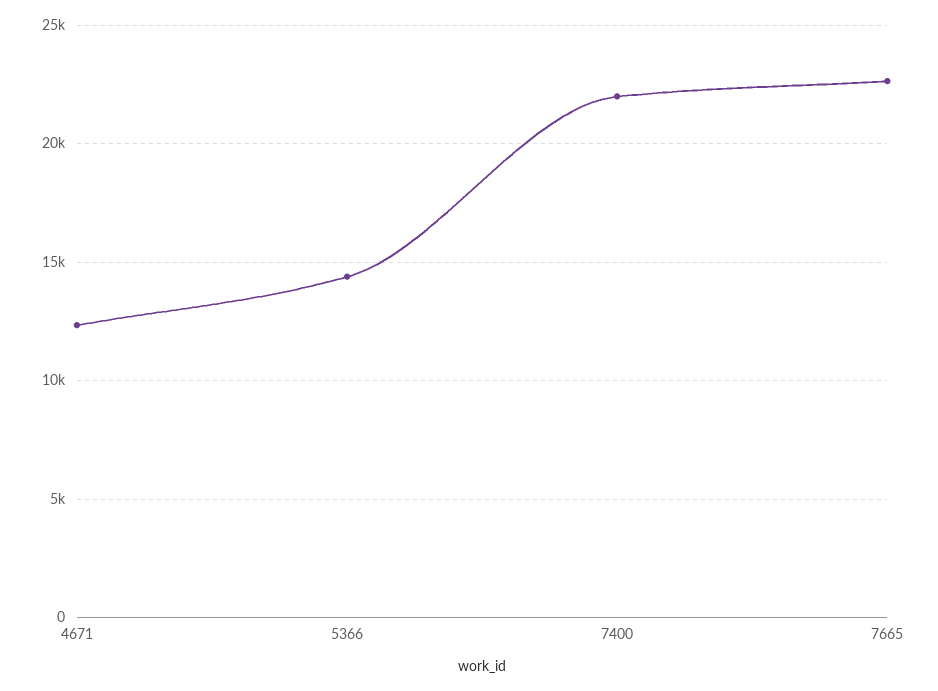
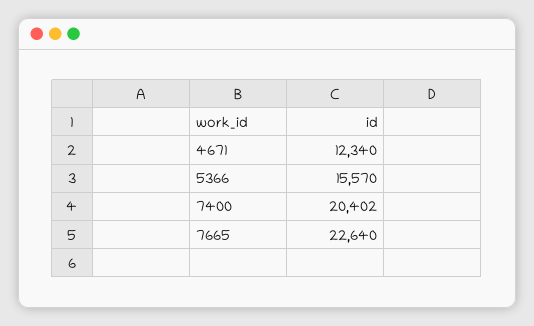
5366: 14500 -> 15570
7400: 22000 -> 20402

